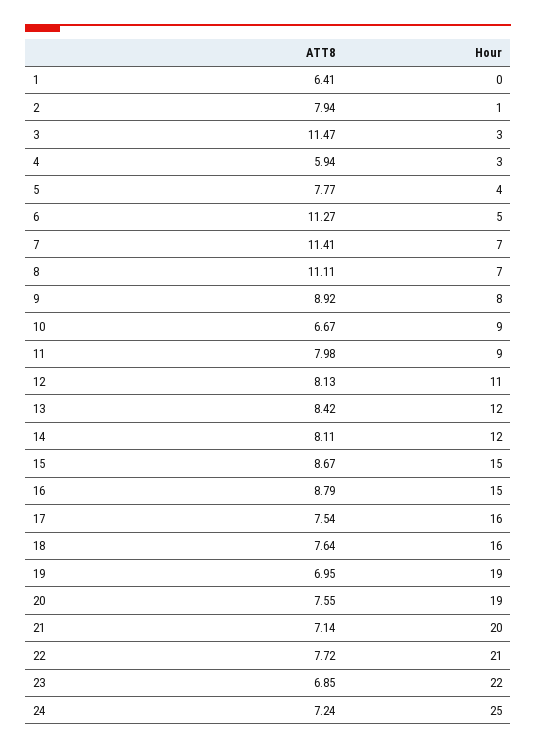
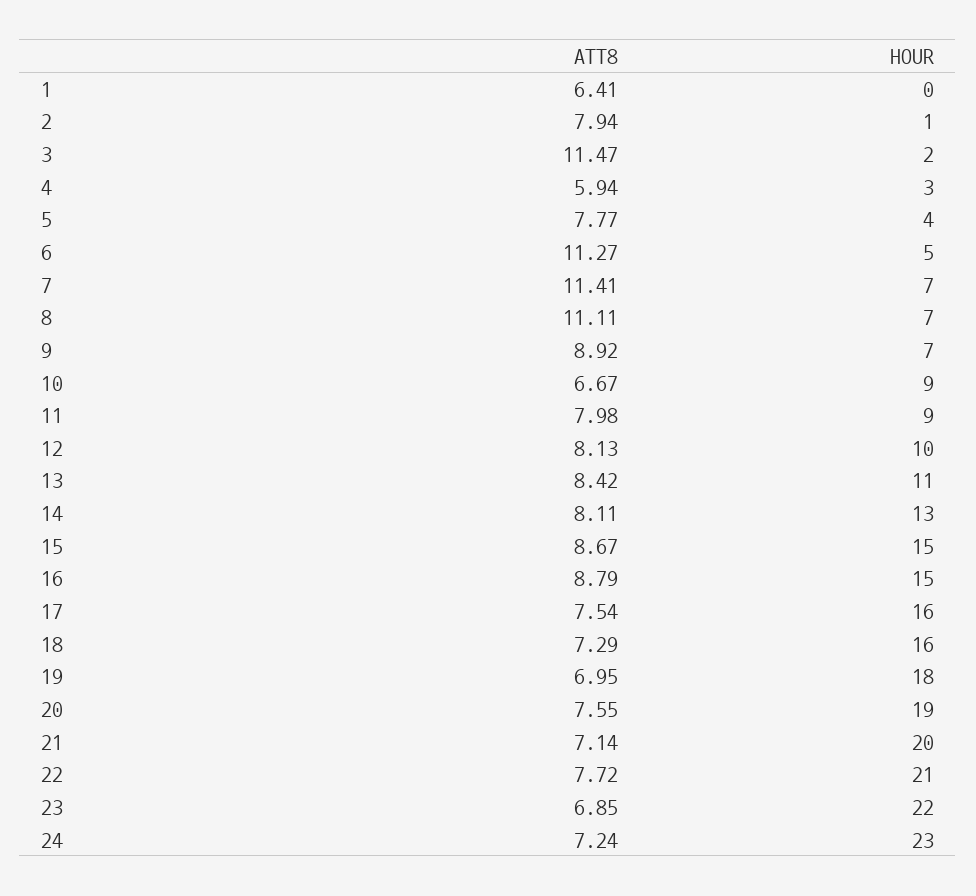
Hour, 3: 3 -> 2
Hour, 9: 8 -> 7
Hour, 12: 11 -> 10
Hour, 13: 12 -> 11
Hour, 14: 12 -> 13
ATT8, 18: 7.64 -> 7.29
Hour, 19: 19 -> 18
Hour, 24: 25 -> 23

